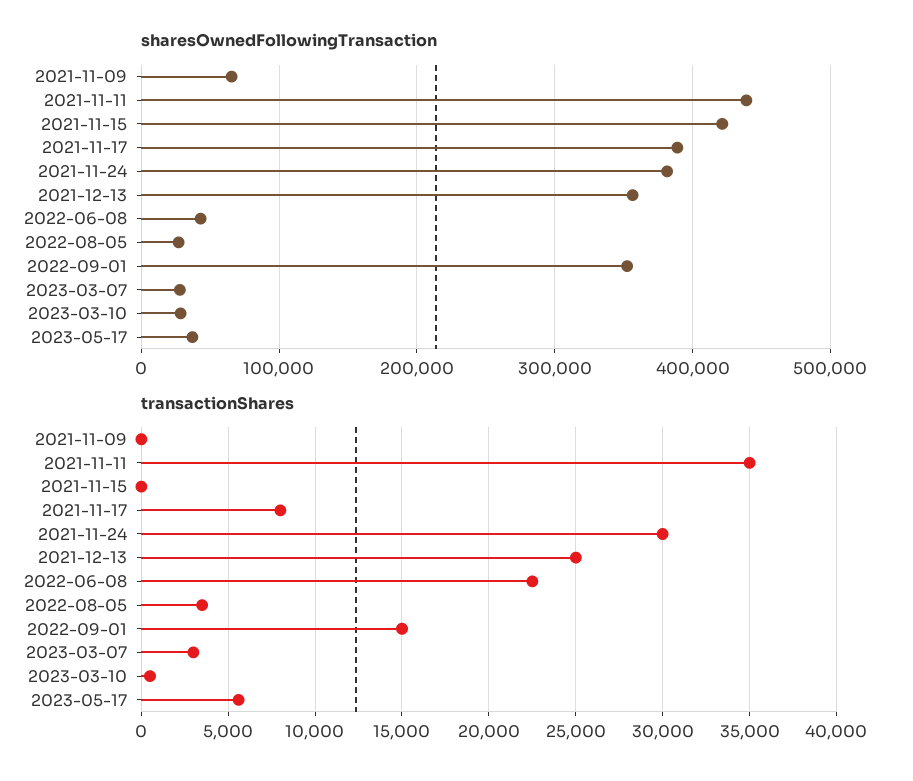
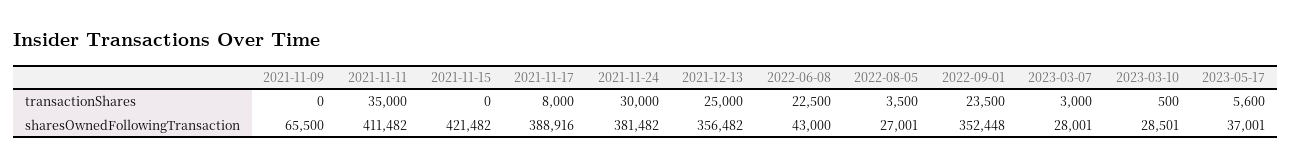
sharesOwnedFollowingTransaction, 2021-11-11: 440000 -> 411482
transactionShares, 2022-09-01: 15000 -> 23500

